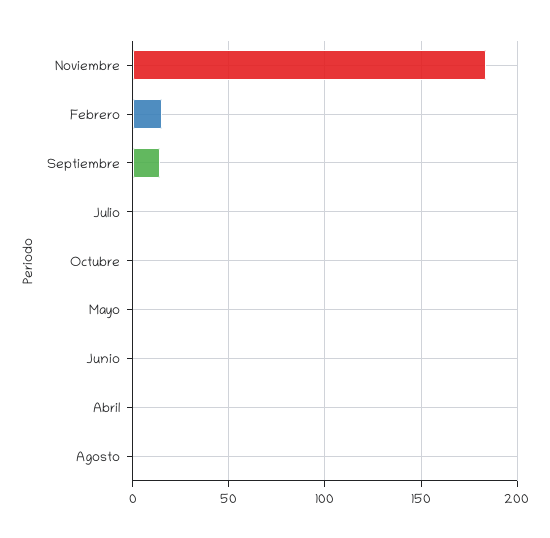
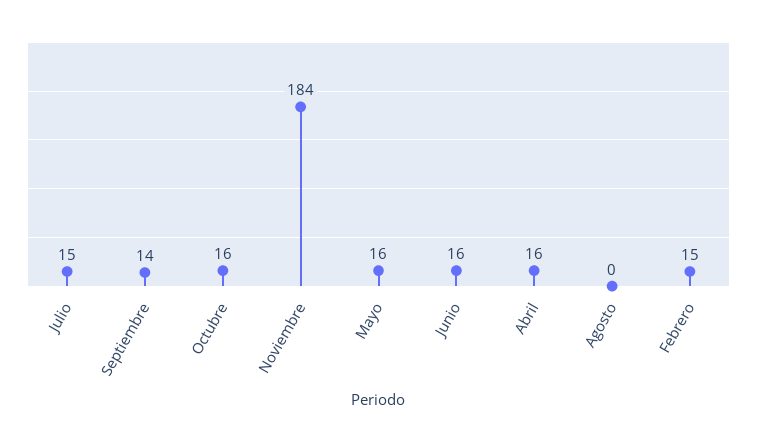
Julio: 0 -> 15
Octubre: 0 -> 16
Mayo: 0 -> 16
Junio: 0 -> 16
Abril: 0 -> 16

